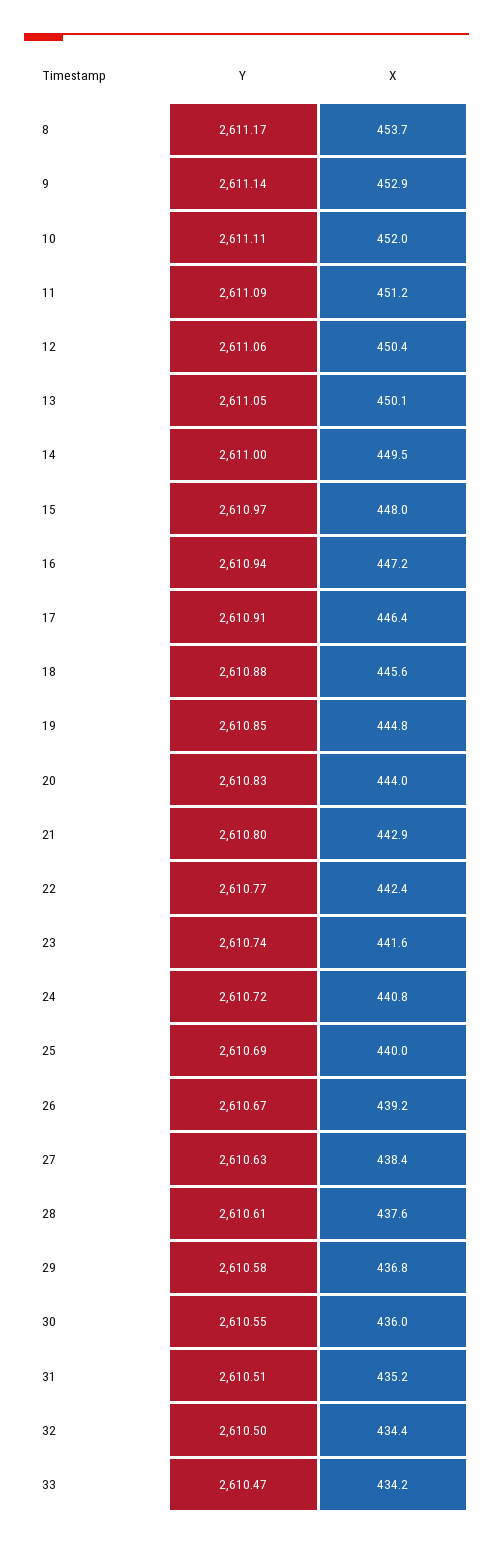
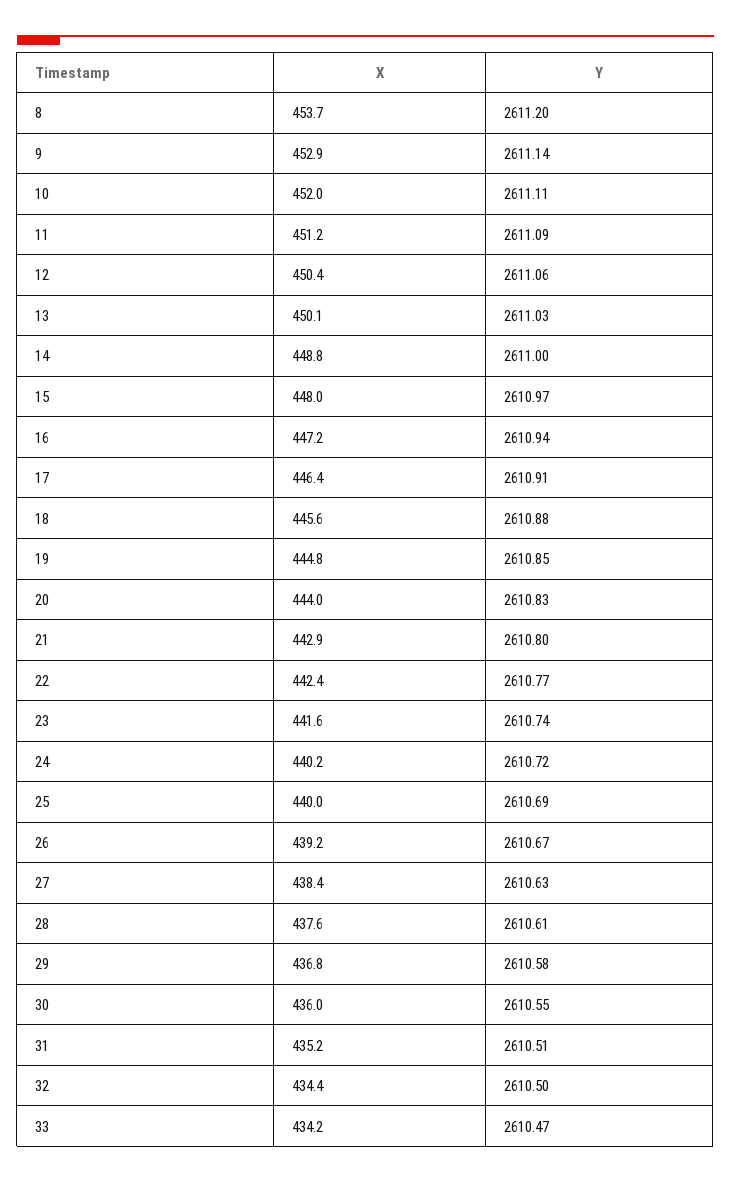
Y, 8: 2611.17 -> 2611.2
Y, 13: 2611.05 -> 2611.03
X, 14: 449.5 -> 448.8
X, 24: 440.8 -> 440.2

